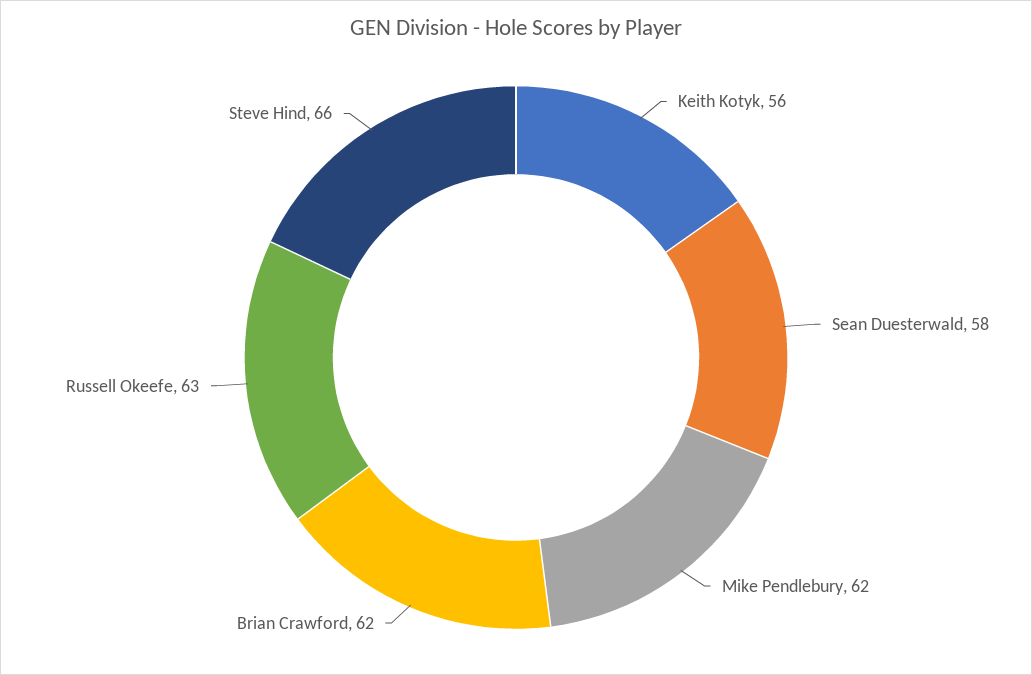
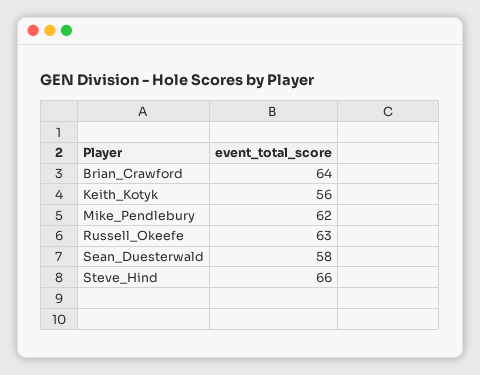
Brian Crawford: 62 -> 64

